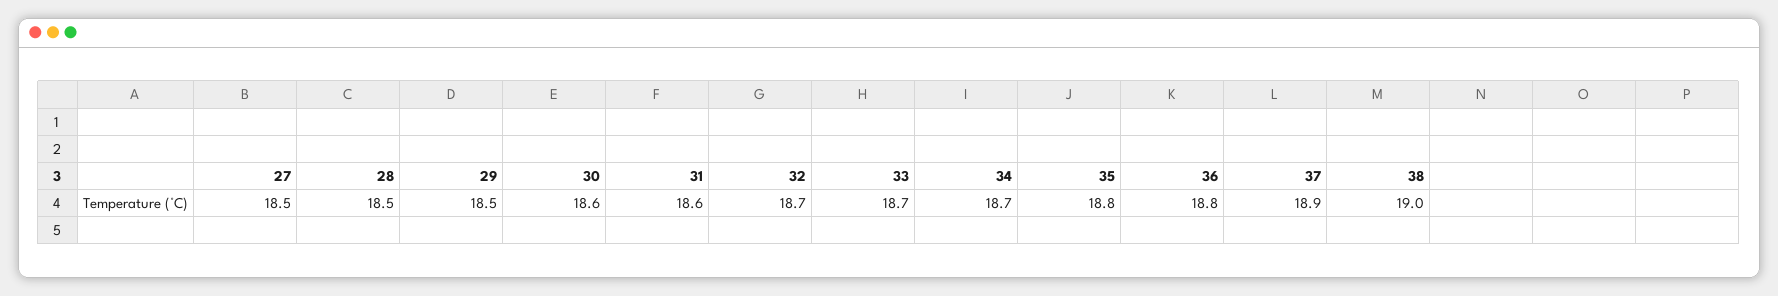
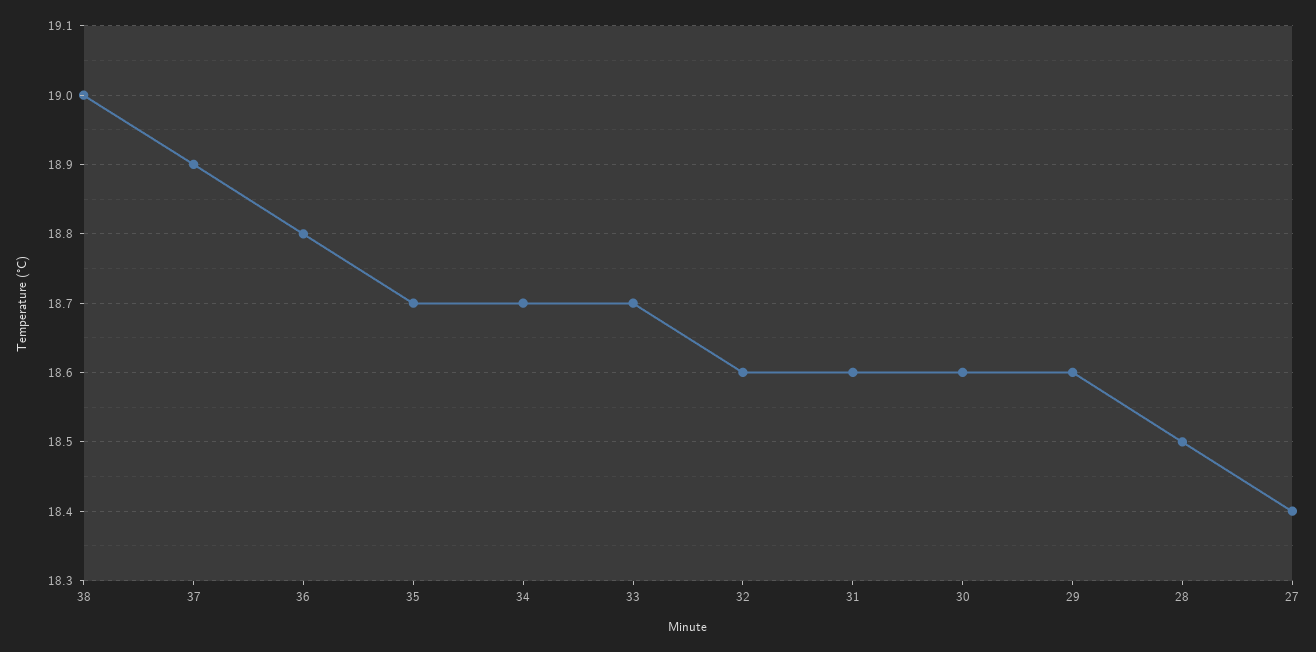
27: 18.5 -> 18.4
29: 18.5 -> 18.6
32: 18.7 -> 18.6
35: 18.8 -> 18.7

